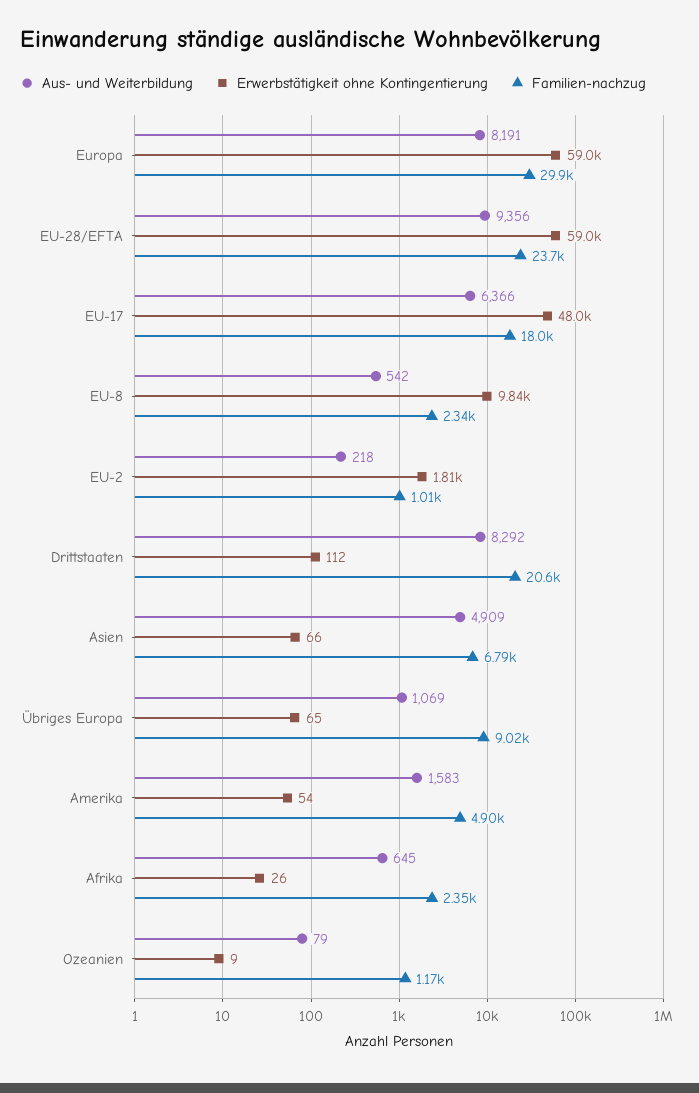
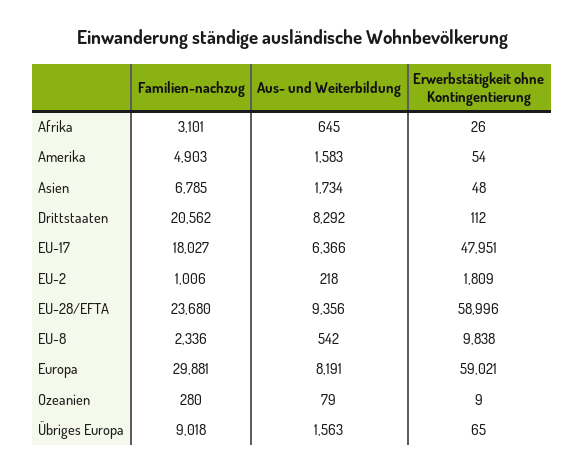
Aus- und Weiterbildung, Asien: 4909 -> 1734
Erwerbstätigkeit ohne Kontingentierung, Asien: 66 -> 48
Aus- und Weiterbildung, Übriges Europa: 1069 -> 1563
Familien-nachzug, Afrika: 2350 -> 3101
Familien-nachzug, Ozeanien: 1170 -> 280

